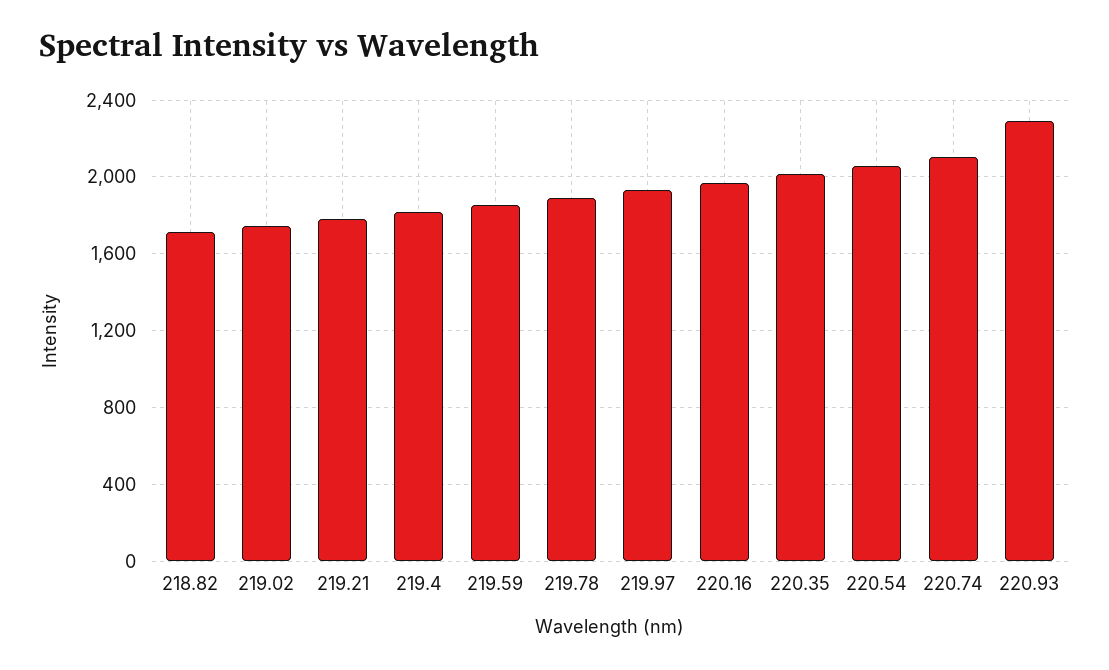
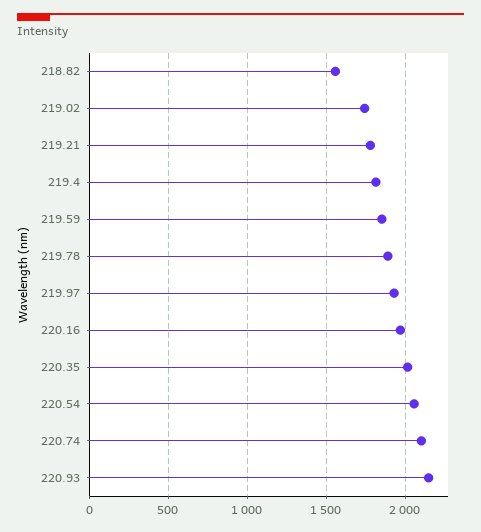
218.82: 1700 -> 1550
220.93: 2300 -> 2150

